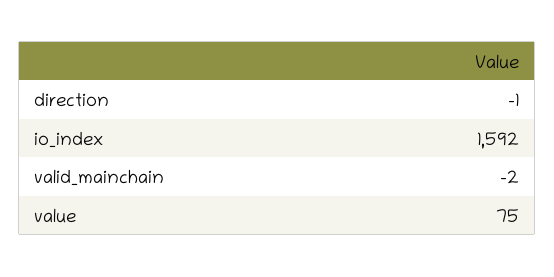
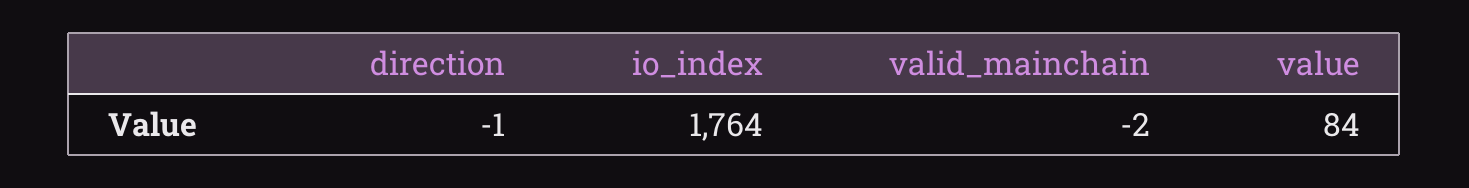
io_index: 1592 -> 1764
value: 75 -> 84

